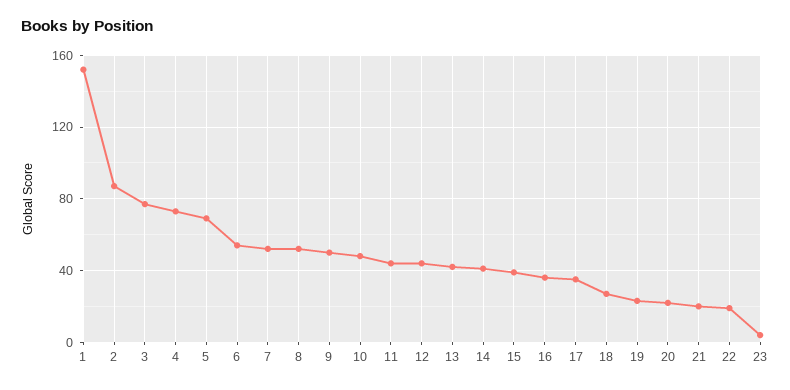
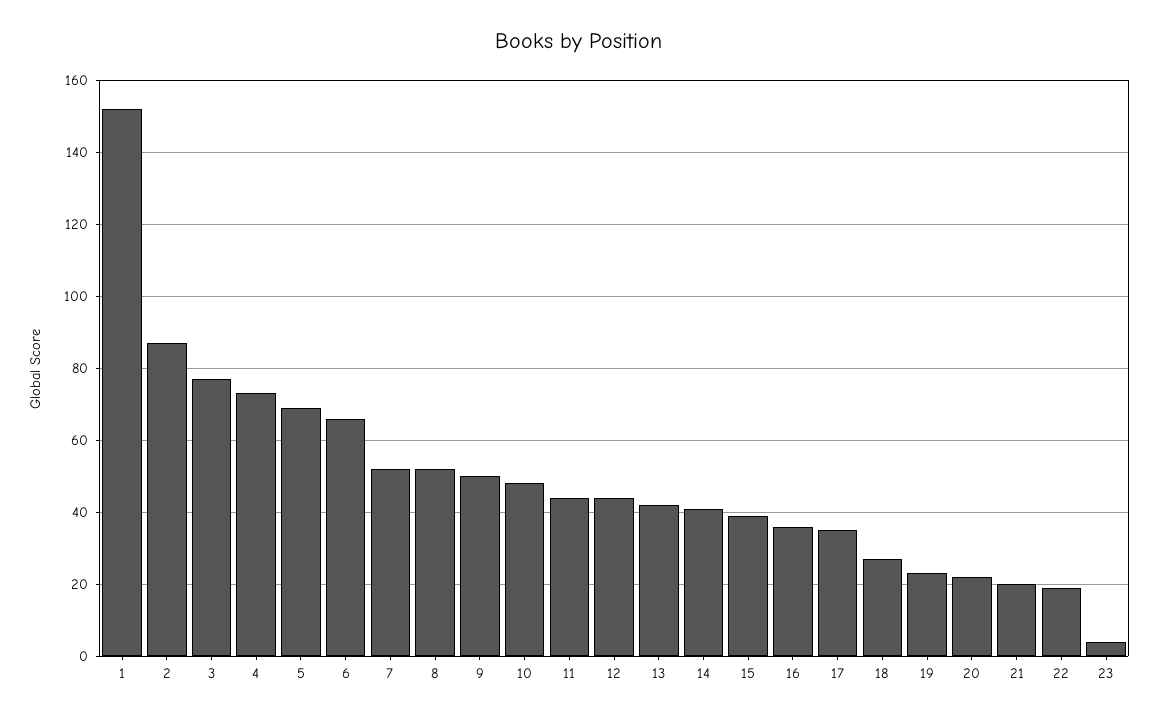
6: 55 -> 65

